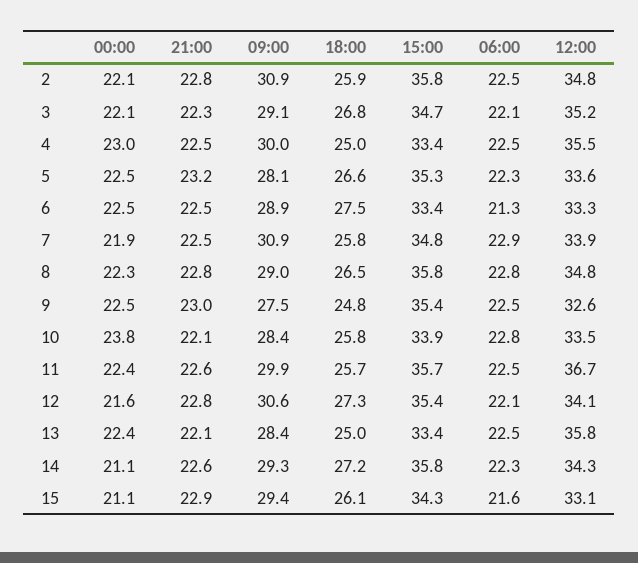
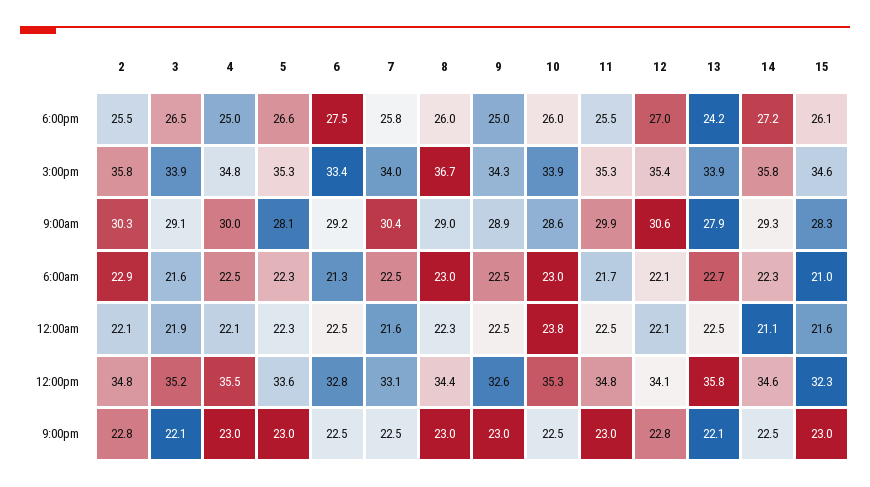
09:00, 2: 30.9 -> 30.3
18:00, 2: 25.9 -> 25.5
06:00, 2: 22.5 -> 22.9
00:00, 3: 22.1 -> 21.9
21:00, 3: 22.3 -> 22.1
18:00, 3: 26.8 -> 26.5
15:00, 3: 34.7 -> 33.9
06:00, 3: 22.1 -> 21.6
00:00, 4: 23 -> 22.1
21:00, 4: 22.5 -> 23
15:00, 4: 33.4 -> 34.8
00:00, 5: 22.5 -> 22.3
21:00, 5: 23.2 -> 23
09:00, 6: 28.9 -> 29.2
12:00, 6: 33.3 -> 32.8
00:00, 7: 21.9 -> 21.6
09:00, 7: 30.9 -> 30.4
15:00, 7: 34.8 -> 34
06:00, 7: 22.9 -> 22.5
12:00, 7: 33.9 -> 33.1
21:00, 8: 22.8 -> 23
18:00, 8: 26.5 -> 26
15:00, 8: 35.8 -> 36.7
06:00, 8: 22.8 -> 23
12:00, 8: 34.8 -> 34.4
09:00, 9: 27.5 -> 28.9
18:00, 9: 24.8 -> 25
15:00, 9: 35.4 -> 34.3
21:00, 10: 22.1 -> 22.5
09:00, 10: 28.4 -> 28.6
18:00, 10: 25.8 -> 26
06:00, 10: 22.8 -> 23
12:00, 10: 33.5 -> 35.3
00:00, 11: 22.4 -> 22.5
21:00, 11: 22.6 -> 23
18:00, 11: 25.7 -> 25.5
15:00, 11: 35.7 -> 35.3
06:00, 11: 22.5 -> 21.7
12:00, 11: 36.7 -> 34.8
00:00, 12: 21.6 -> 22.1
18:00, 12: 27.3 -> 27
00:00, 13: 22.4 -> 22.5
09:00, 13: 28.4 -> 27.9
18:00, 13: 25 -> 24.2
15:00, 13: 33.4 -> 33.9
06:00, 13: 22.5 -> 22.7
21:00, 14: 22.6 -> 22.5
12:00, 14: 34.3 -> 34.6
00:00, 15: 21.1 -> 21.6
21:00, 15: 22.9 -> 23
09:00, 15: 29.4 -> 28.3
15:00, 15: 34.3 -> 34.6
06:00, 15: 21.6 -> 21
12:00, 15: 33.1 -> 32.3

